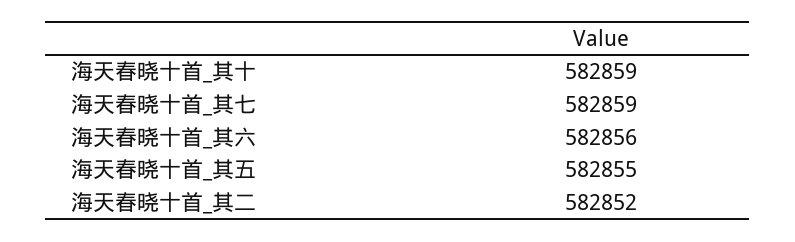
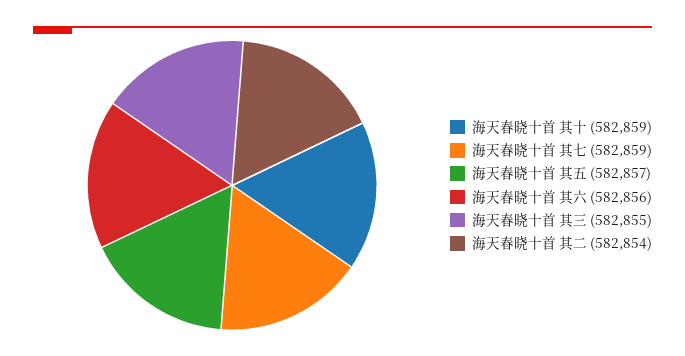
海天春晓十首_其五: 582855 -> 582857
海天春晓十首_其二: 582852 -> 582854
海天春晓十首 其三: none -> 582855

